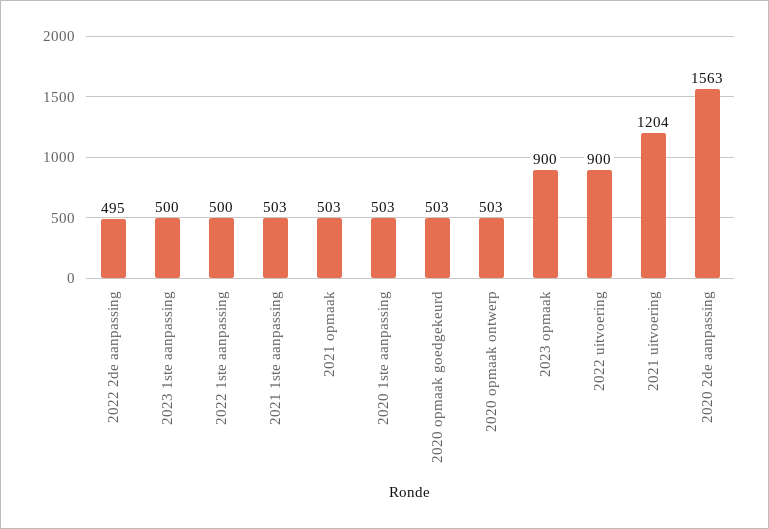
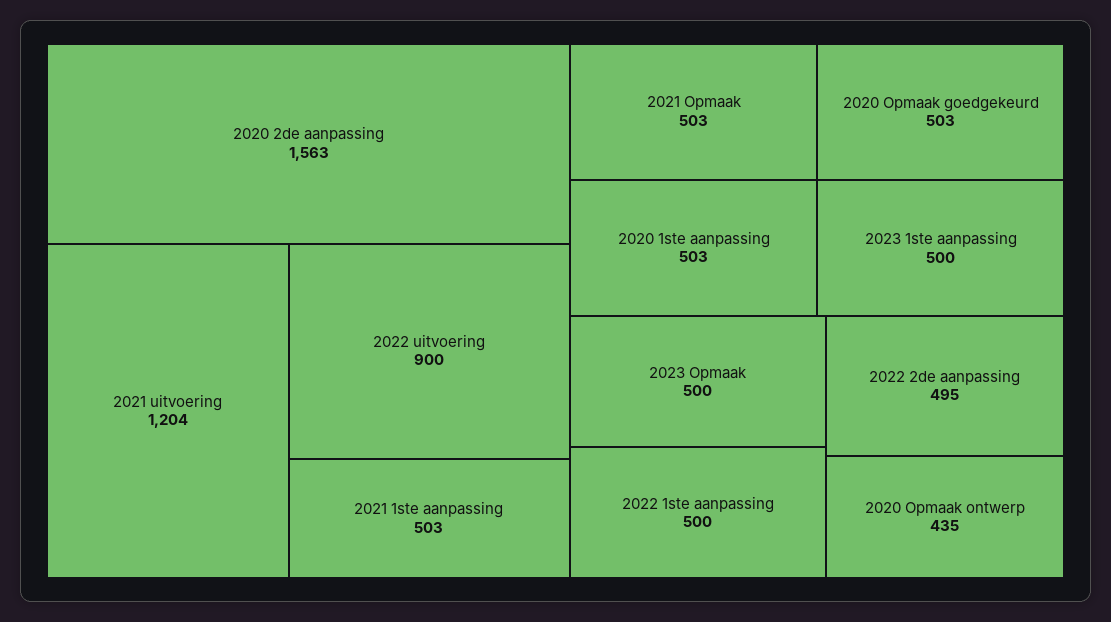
2020 opmaak ontwerp: 503 -> 435
2023 opmaak: 900 -> 500

